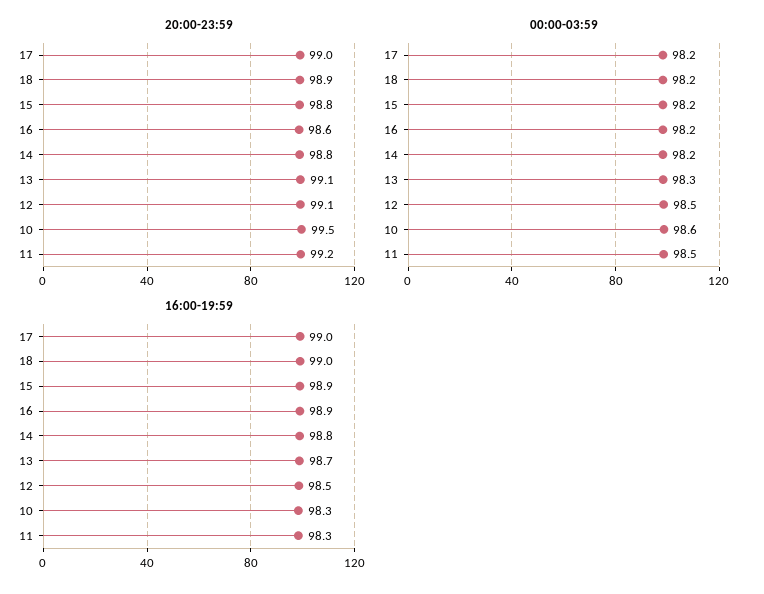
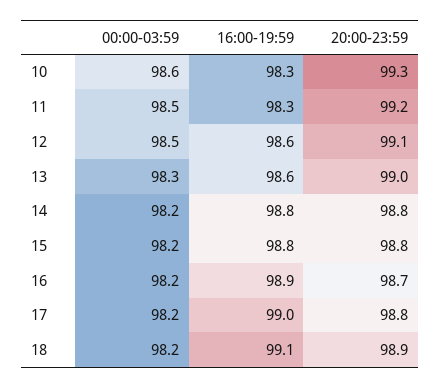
20:00-23:59, 17: 99 -> 98.8
20:00-23:59, 16: 98.6 -> 98.7
20:00-23:59, 13: 99.1 -> 99
20:00-23:59, 10: 99.5 -> 99.3
16:00-19:59, 18: 99 -> 99.1
16:00-19:59, 15: 98.9 -> 98.8
16:00-19:59, 13: 98.7 -> 98.6
16:00-19:59, 12: 98.5 -> 98.6

